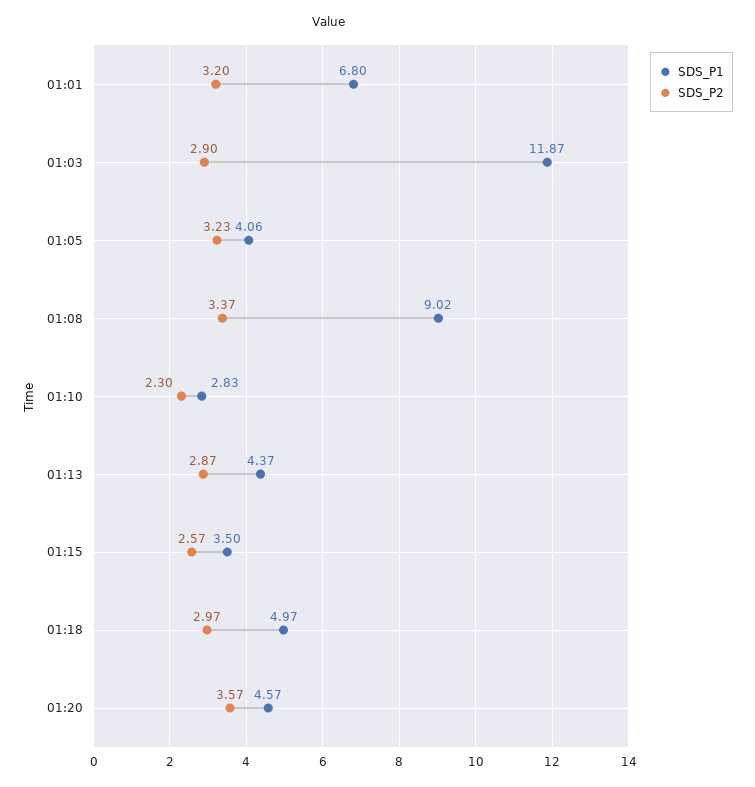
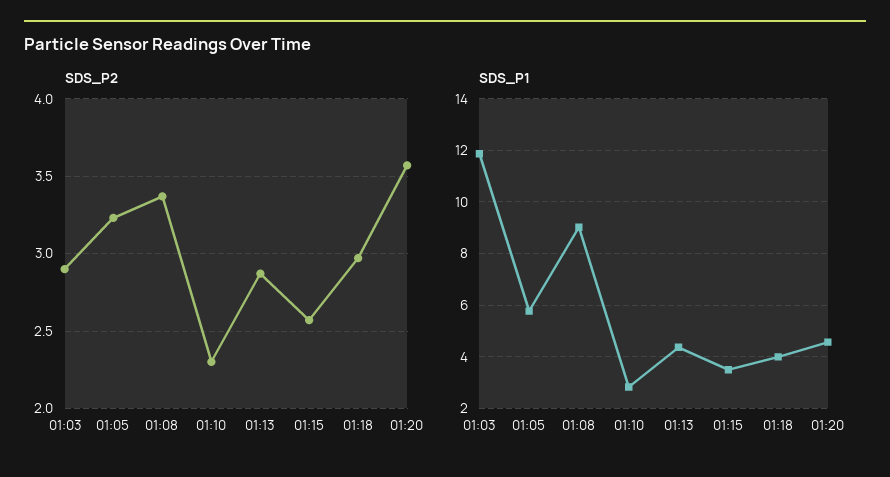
SDS_P1, 01:01: 6.8 -> none
SDS_P2, 01:01: 3.2 -> none
SDS_P1, 01:05: 4.06 -> 5.75
SDS_P1, 01:18: 4.97 -> 4

